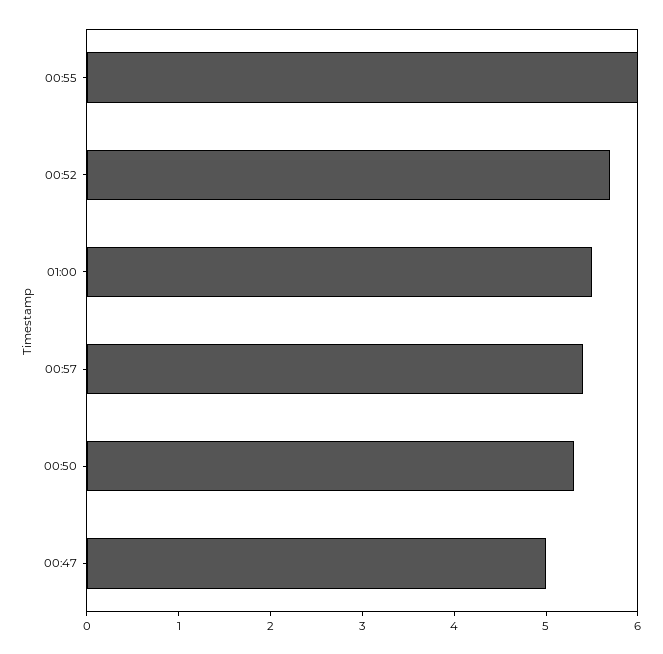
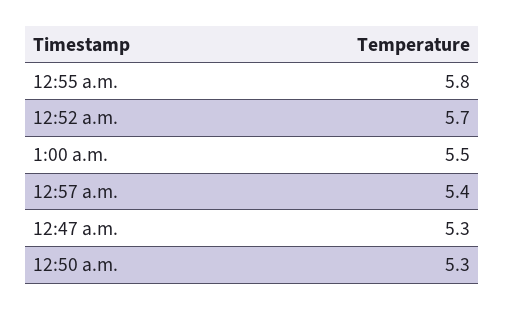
00:55: 6 -> 5.8
00:47: 5 -> 5.3

